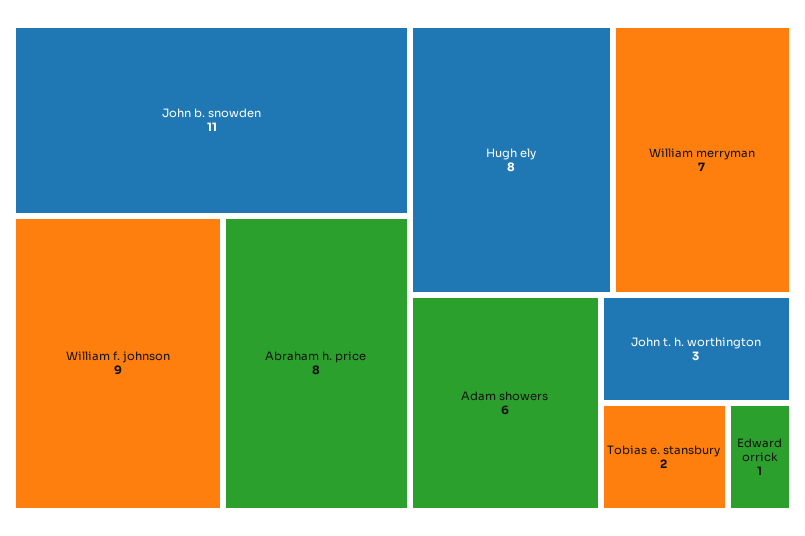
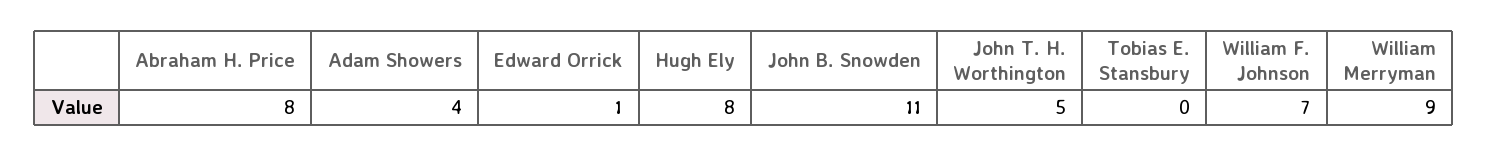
William f. johnson: 9 -> 7
William merryman: 7 -> 9
Adam showers: 6 -> 4
John t. h. worthington: 3 -> 5
Tobias e. stansbury: 2 -> 0

